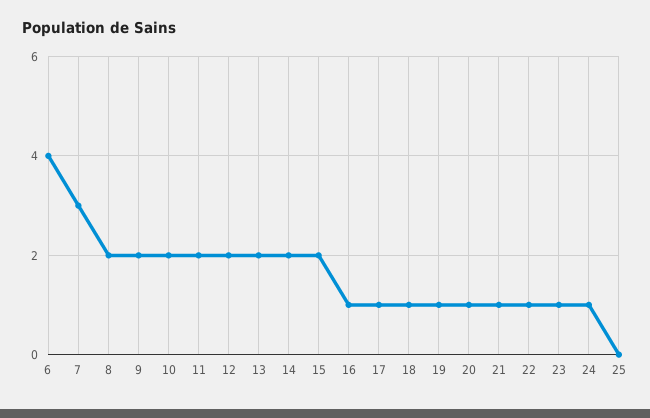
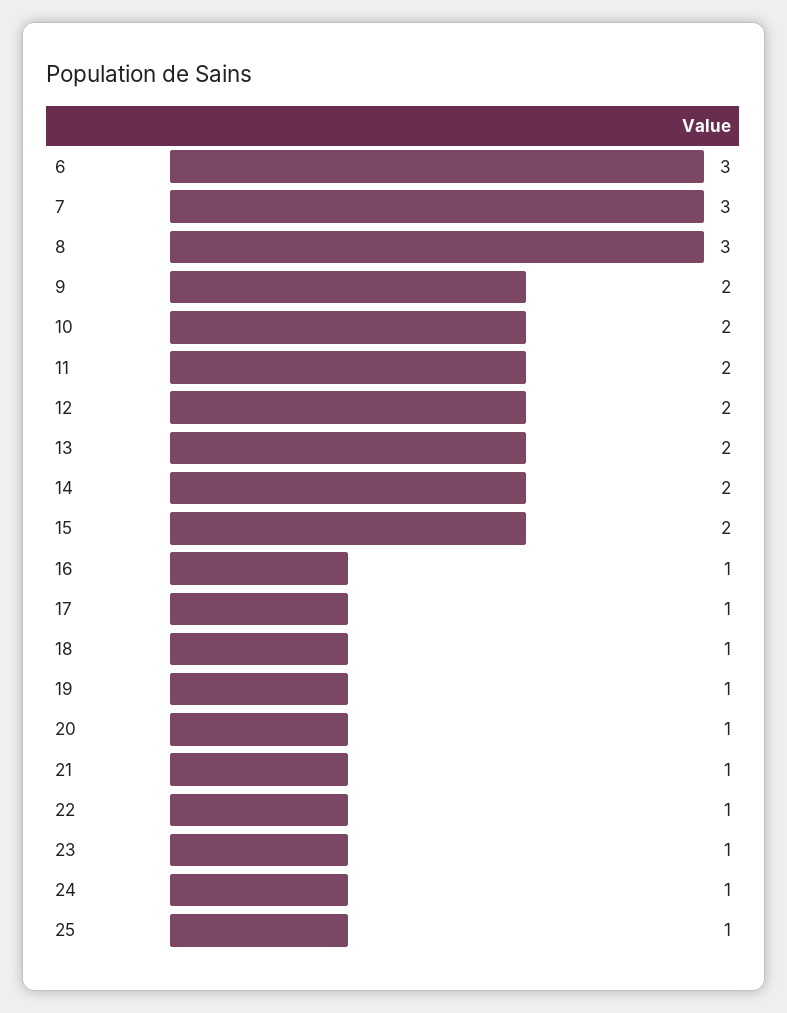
6: 4 -> 3
8: 2 -> 3
25: 0 -> 1

